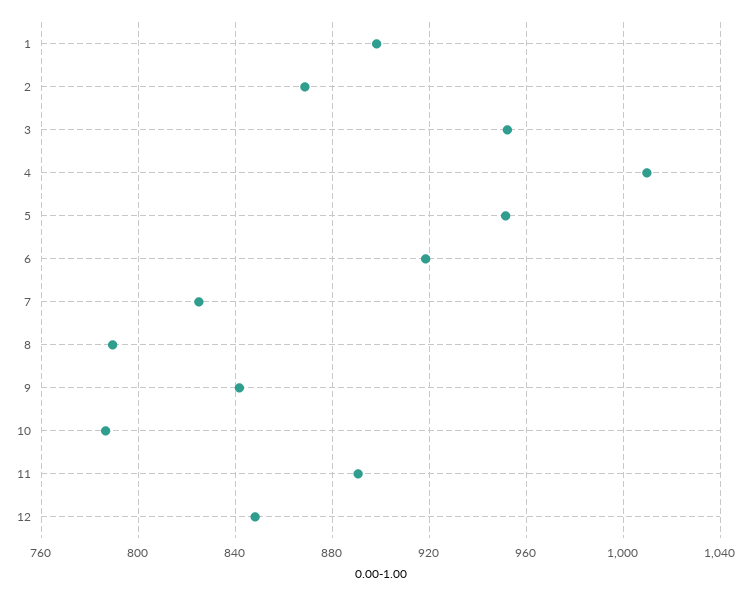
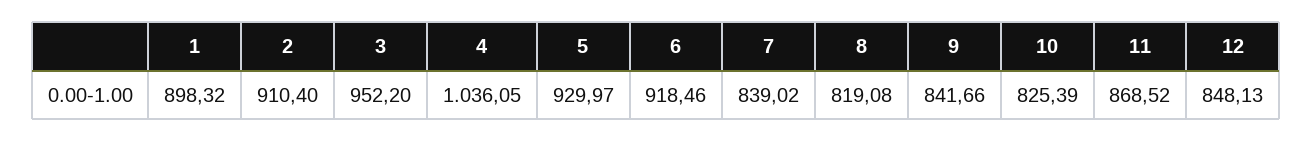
2: 870 -> 910.4
4: 1010 -> 1036.05
5: 950 -> 929.97
7: 825 -> 839.02
8: 790 -> 819.08
10: 785 -> 825.39
11: 890 -> 868.52

